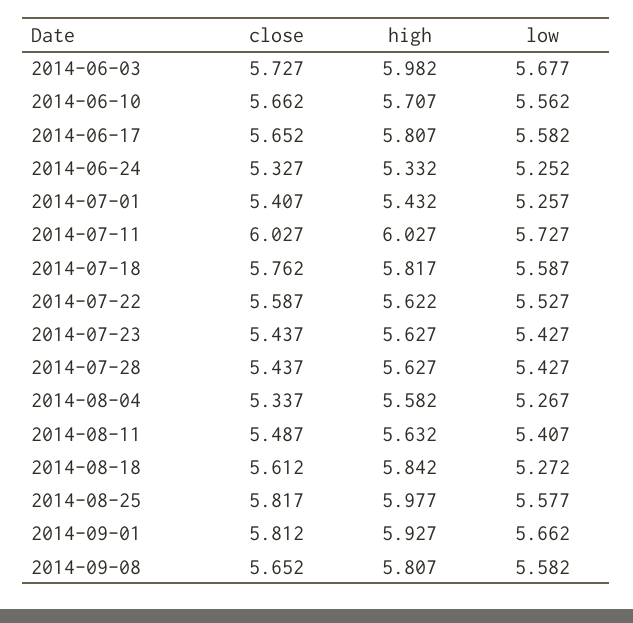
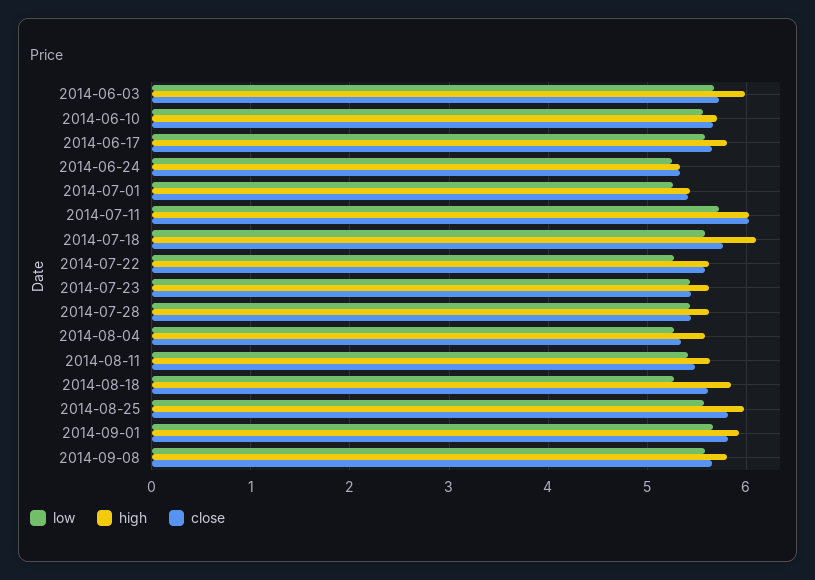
high, 2014-07-18: 5.817 -> 6.1
low, 2014-07-22: 5.527 -> 5.3

